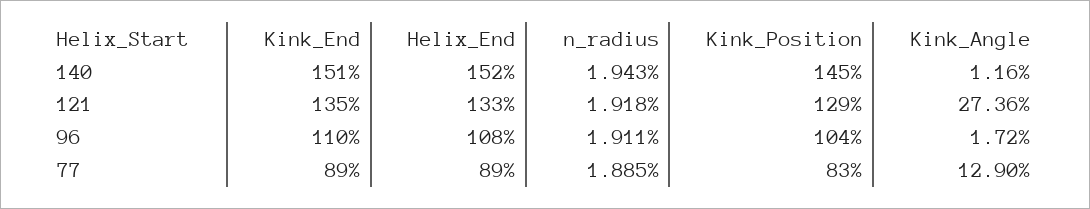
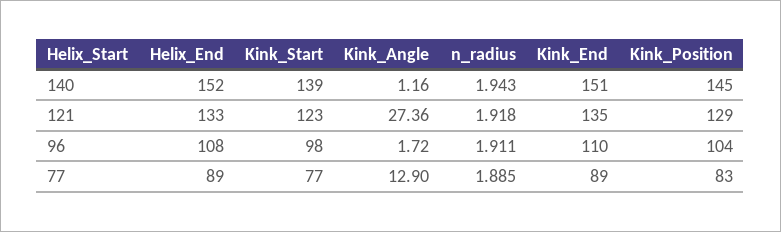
Kink_Start, 140: none -> 139
Kink_Start, 121: none -> 123
Kink_Start, 96: none -> 98
Kink_Start, 77: none -> 77

